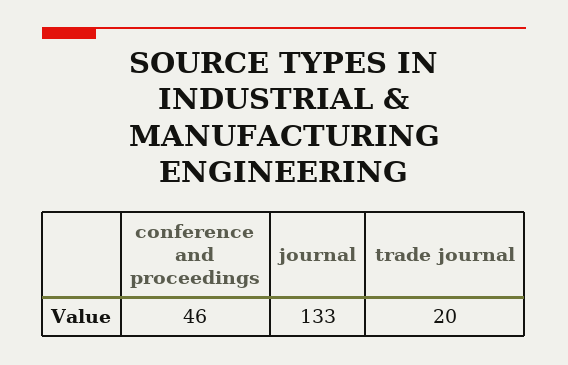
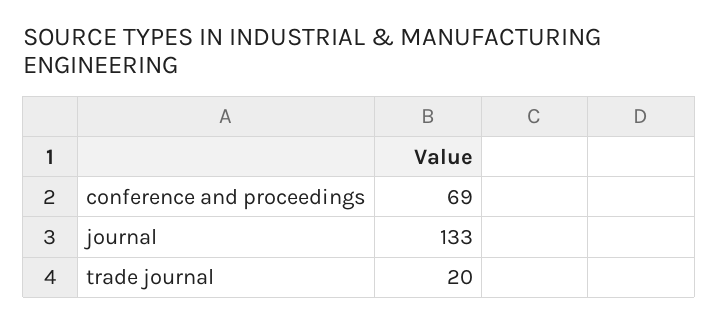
conference and proceedings: 46 -> 69

